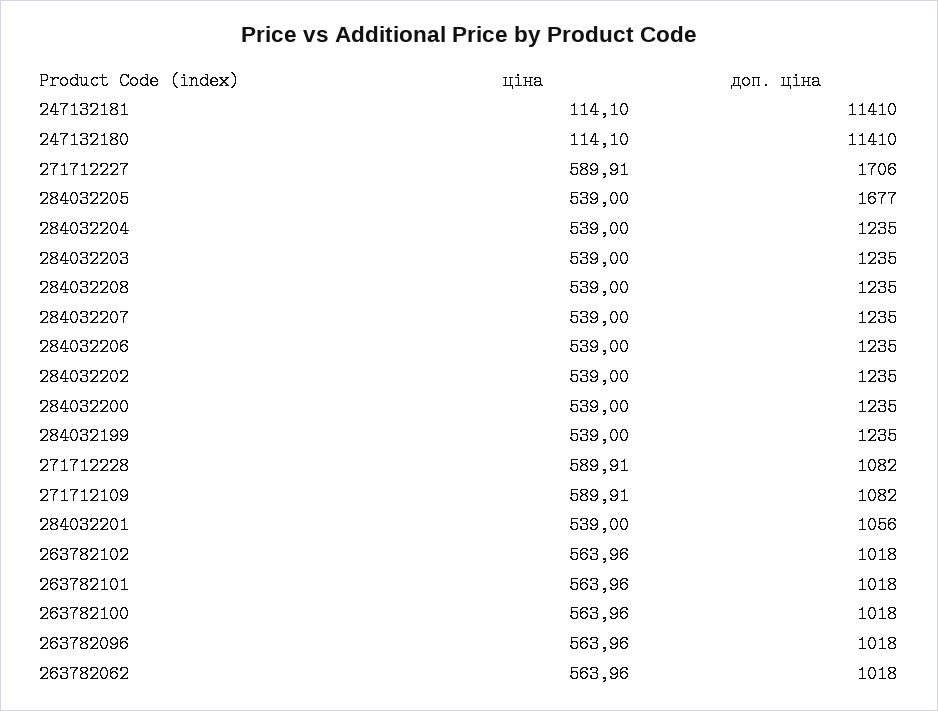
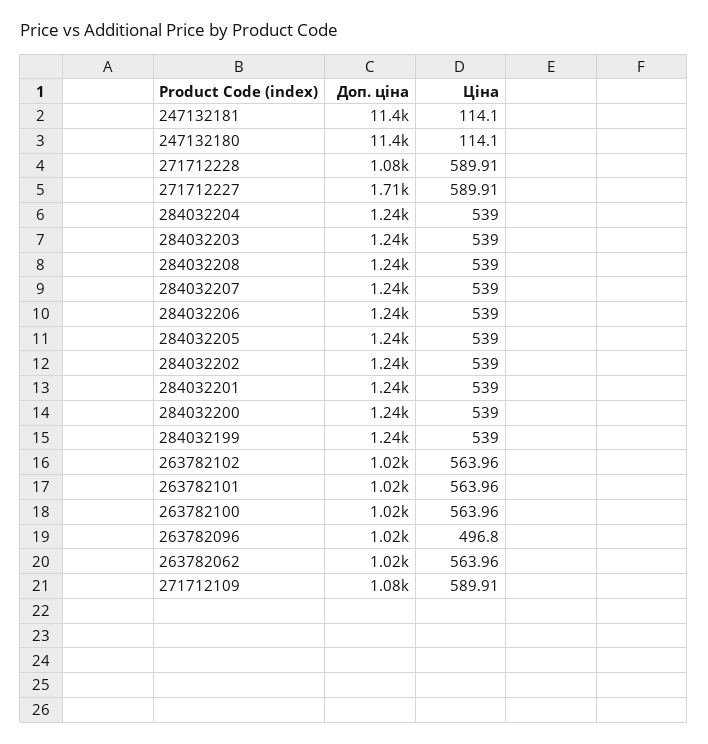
доп. ціна, 284032205: 1677 -> 1240
доп. ціна, 284032201: 1056 -> 1240
ціна, 263782096: 563.96 -> 496.8

